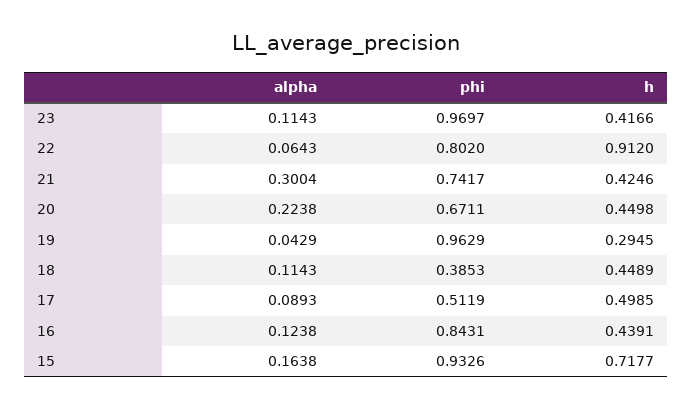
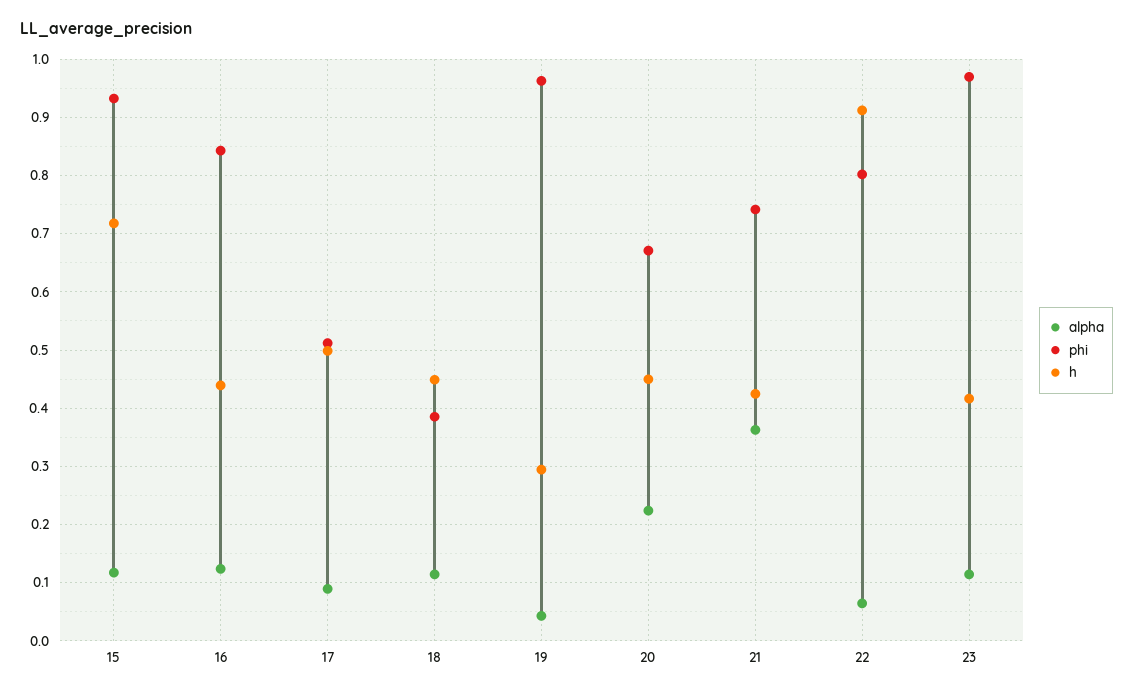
alpha, 21: 0.3004 -> 0.36
alpha, 15: 0.1638 -> 0.12

